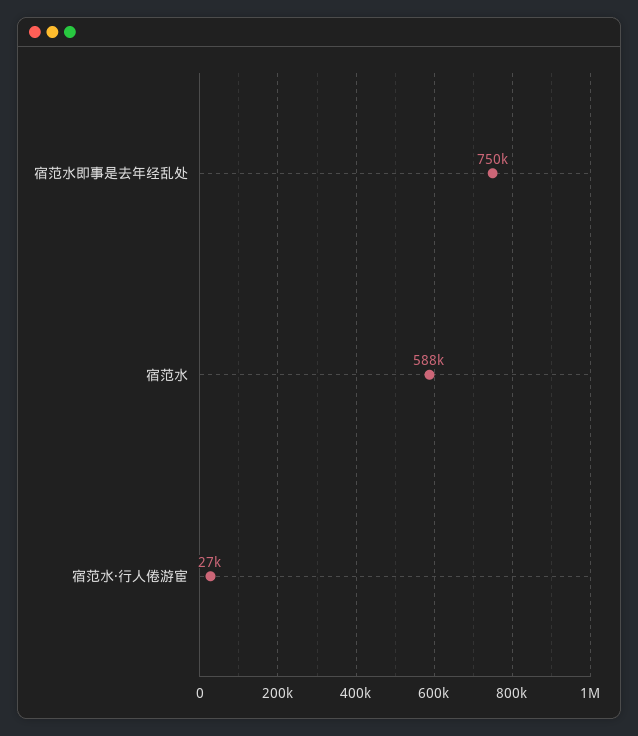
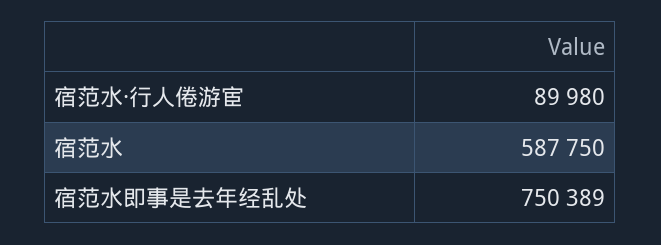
宿范水·行人倦游宦: 27000 -> 89980

